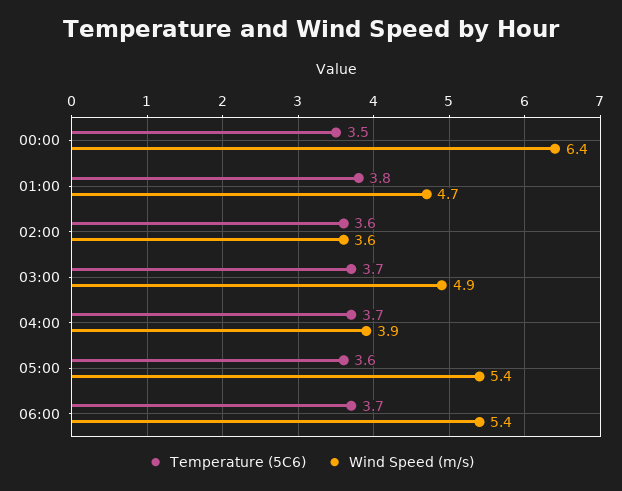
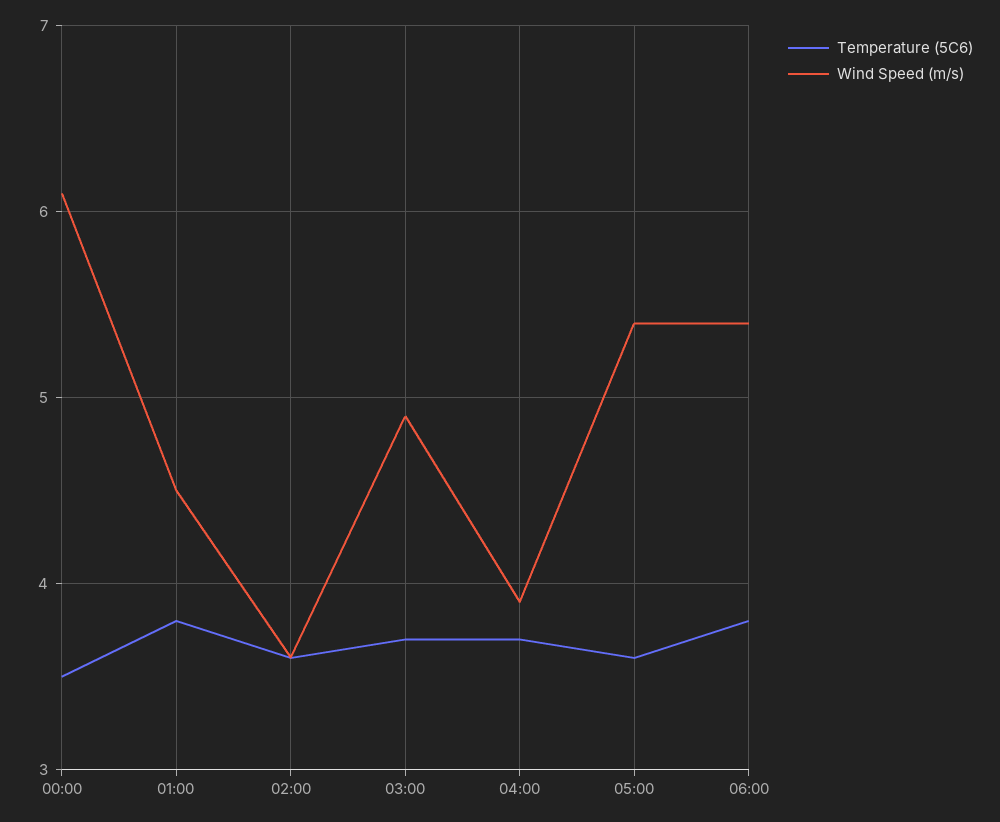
Wind Speed (m/s), 00:00: 6.4 -> 6.1
Wind Speed (m/s), 01:00: 4.7 -> 4.5
Temperature (5C6), 06:00: 3.7 -> 3.8

